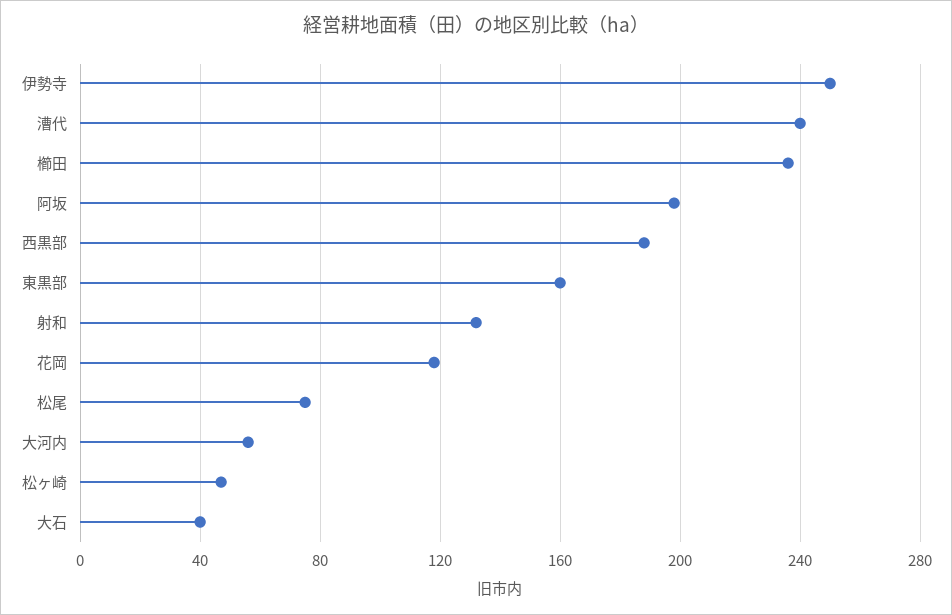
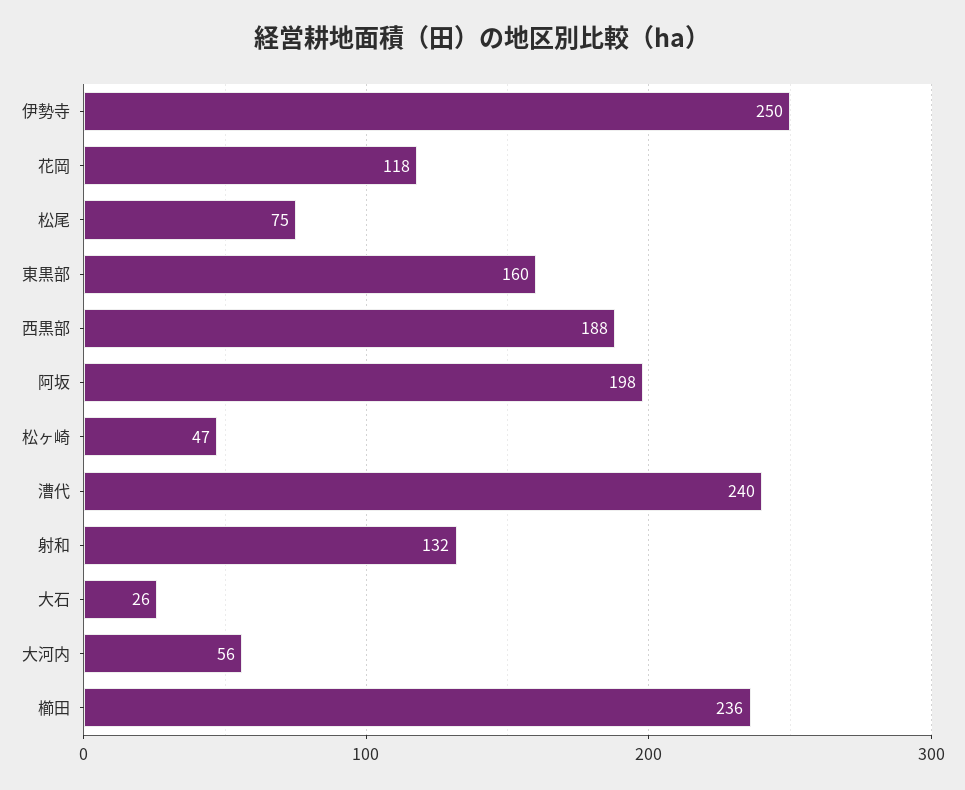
大石: 40 -> 26

